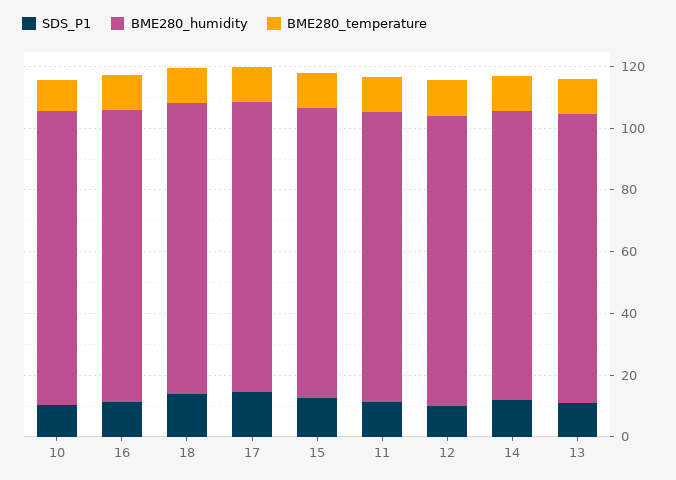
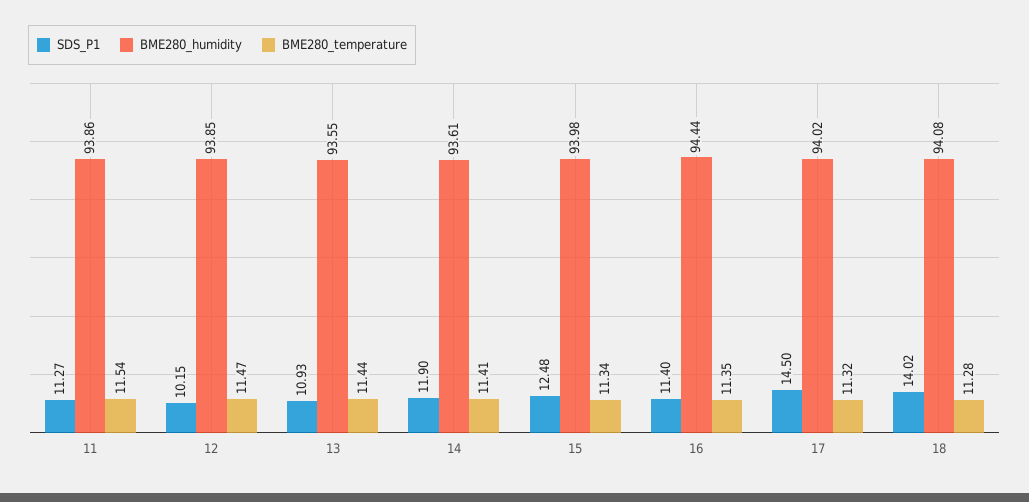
SDS_P1, 10: 10 -> none
BME280_humidity, 10: 95 -> none
BME280_temperature, 10: 10 -> none

